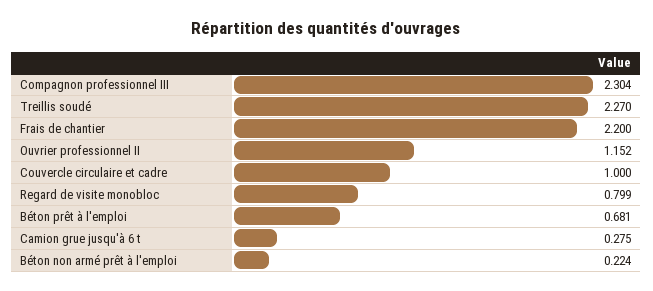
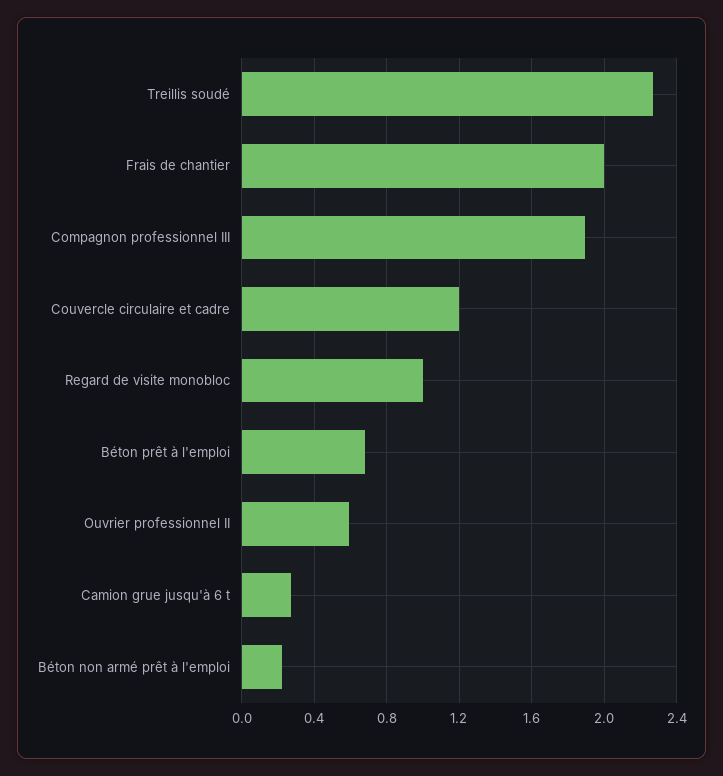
Compagnon professionnel III: 2.304 -> 1.9
Frais de chantier: 2.2 -> 2
Ouvrier professionnel II: 1.152 -> 0.6
Couvercle circulaire et cadre: 1 -> 1.2
Regard de visite monobloc: 0.799 -> 1

